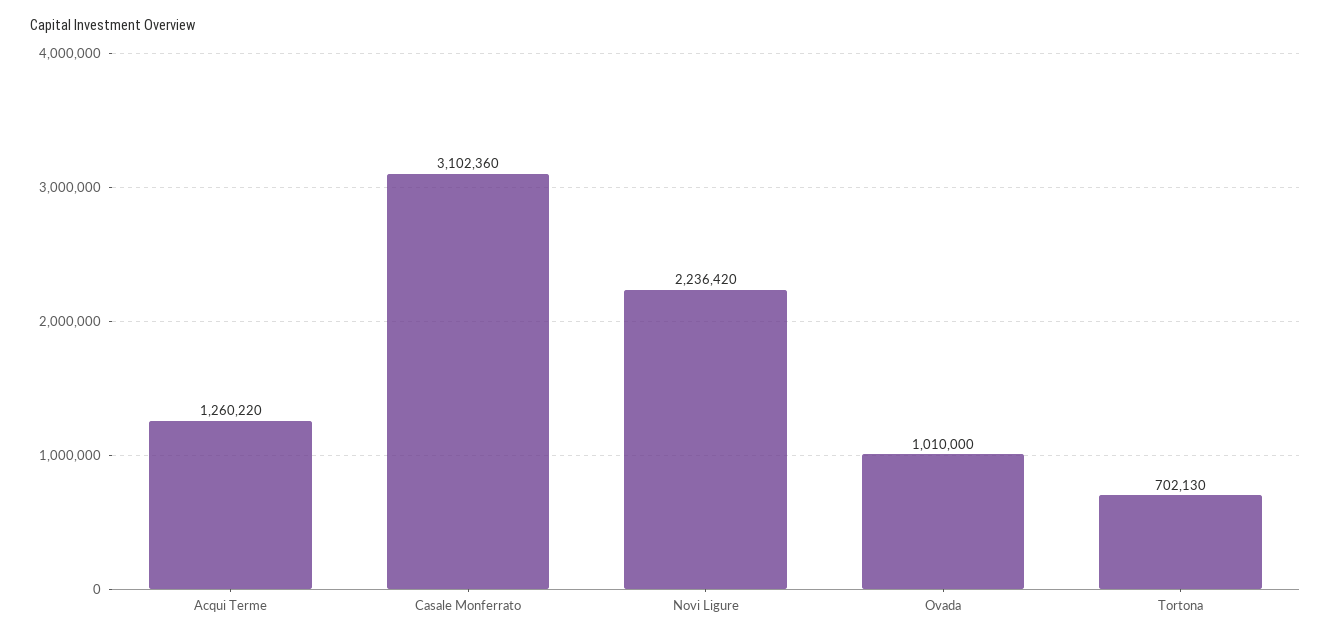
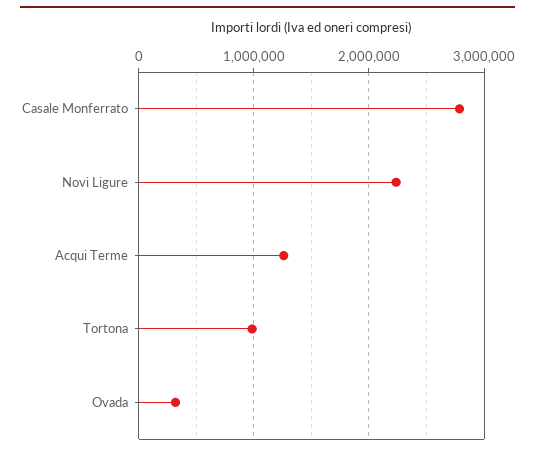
Casale Monferrato: 3102360 -> 2800000
Ovada: 1010000 -> 300000
Tortona: 702130 -> 1000000

